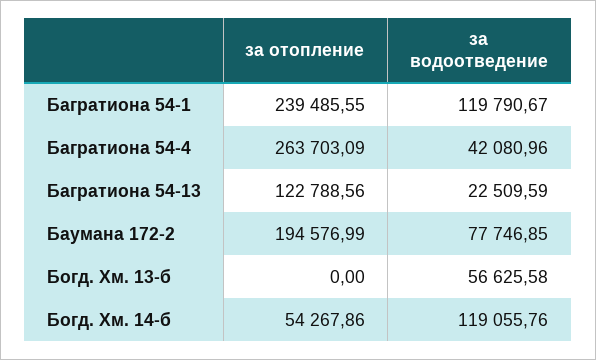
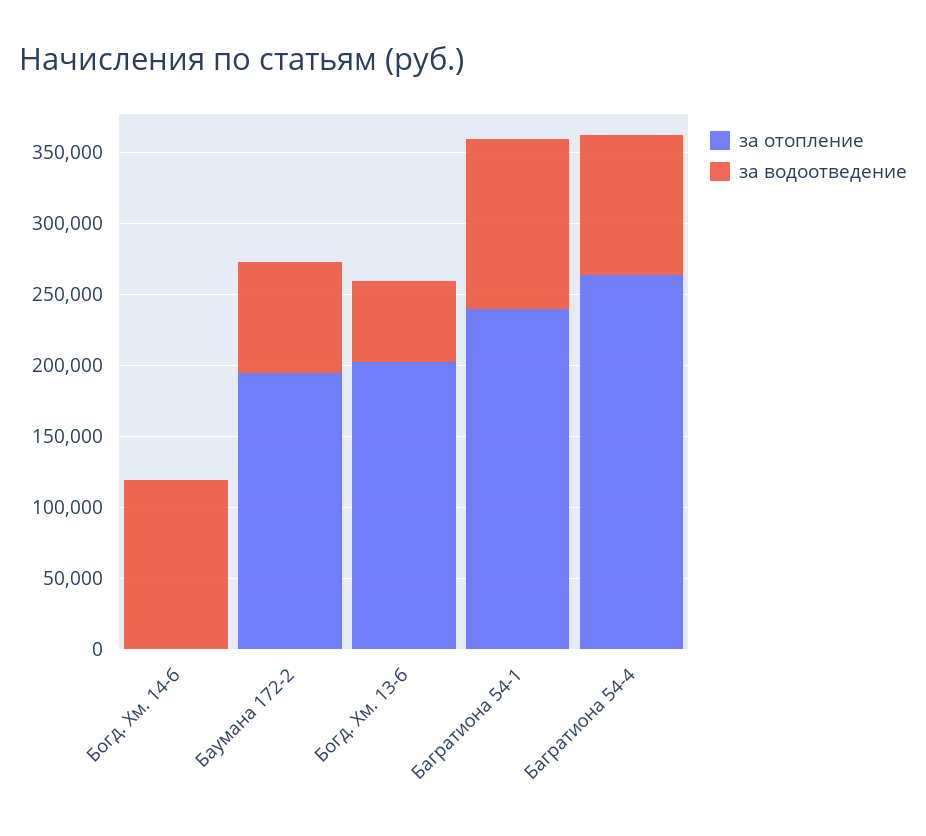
за водоотведение, Багратиона 54-4: 42080.96 -> 100000
за отопление, Багратиона 54-13: 122788.56 -> none
за водоотведение, Багратиона 54-13: 22509.59 -> none
за отопление, Богд. Хм. 13-б: 0 -> 200000
за отопление, Богд. Хм. 14-б: 54267.86 -> 0

